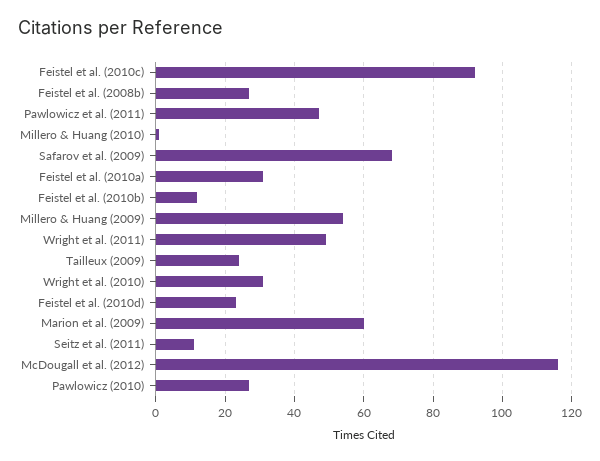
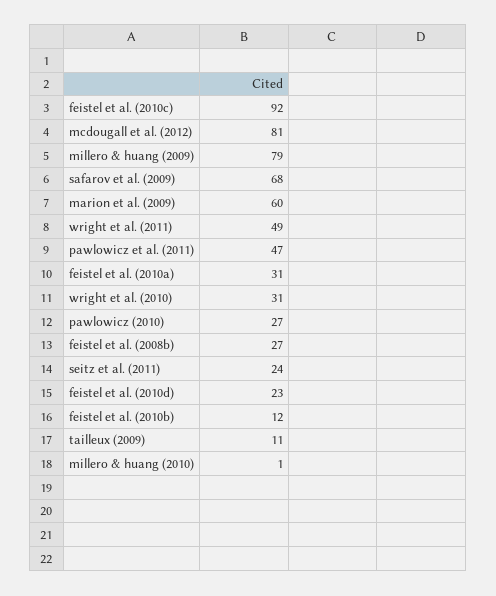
Millero & Huang (2009): 55 -> 79
Tailleux (2009): 25 -> 11
Seitz et al. (2011): 10 -> 24
McDougall et al. (2012): 115 -> 81

